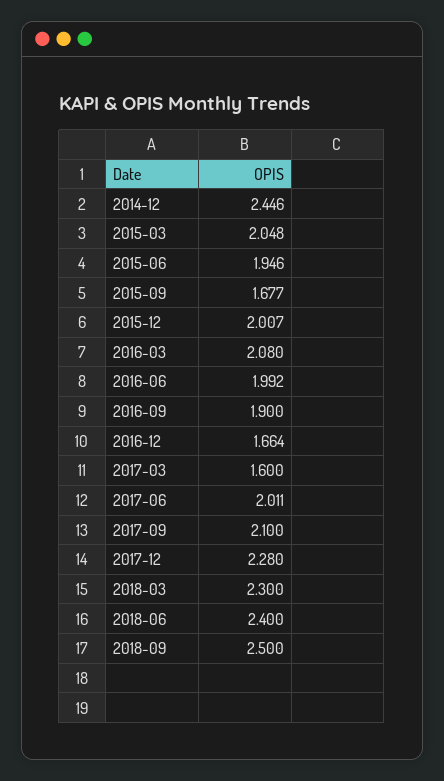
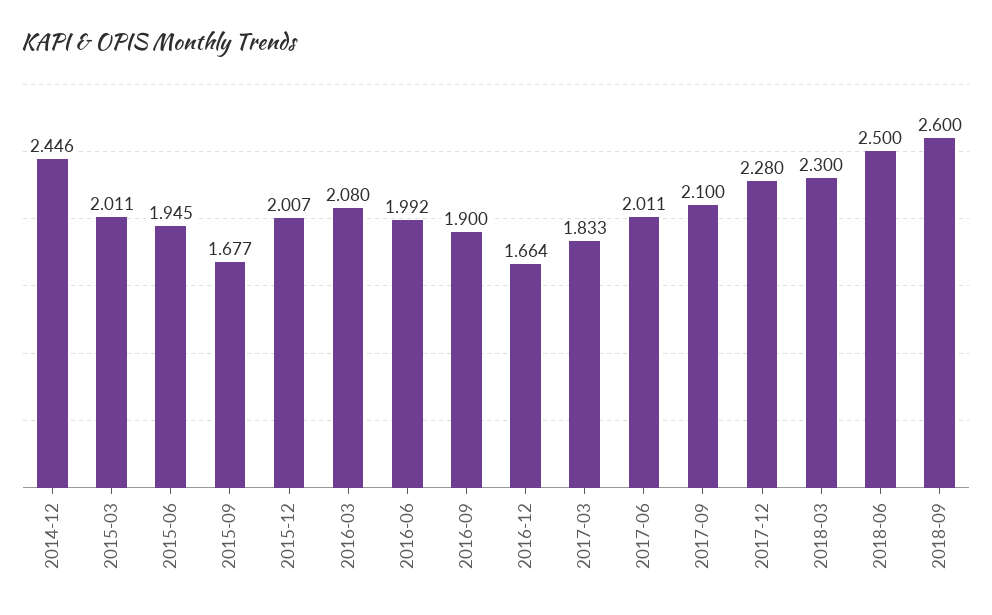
2015-03: 2.048 -> 2.011
2015-06: 1.946 -> 1.945
2017-03: 1.6 -> 1.833
2018-06: 2.4 -> 2.5
2018-09: 2.5 -> 2.6

